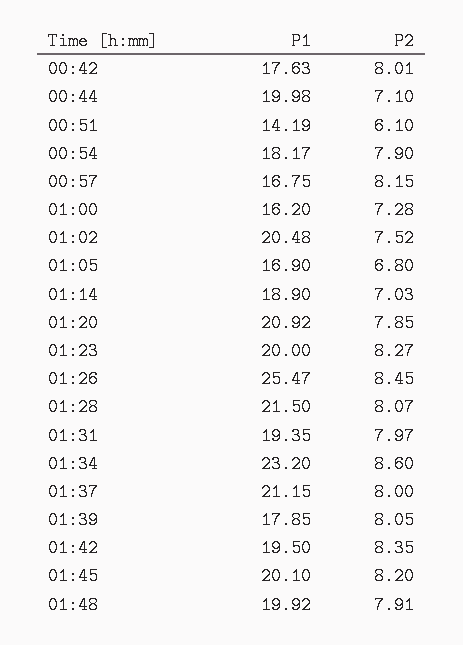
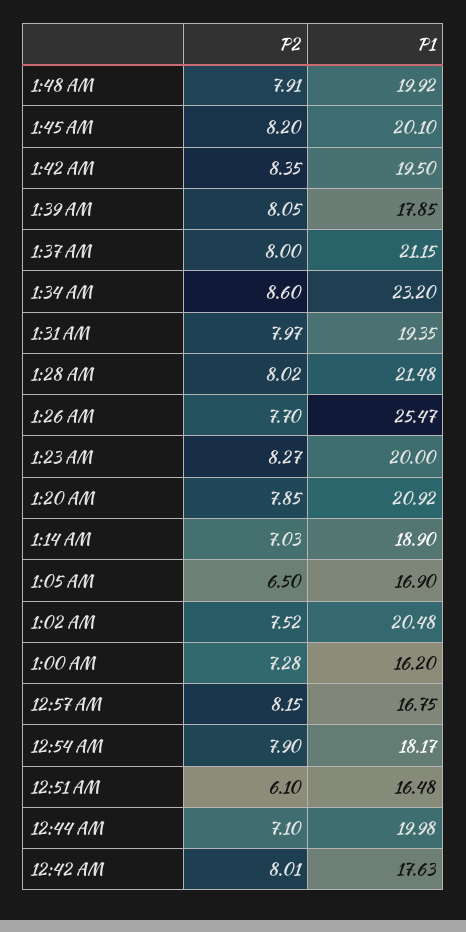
P1, 00:51: 14.19 -> 16.48
P2, 01:05: 6.8 -> 6.5
P2, 01:26: 8.45 -> 7.7
P1, 01:28: 21.5 -> 21.48
P2, 01:28: 8.07 -> 8.02

